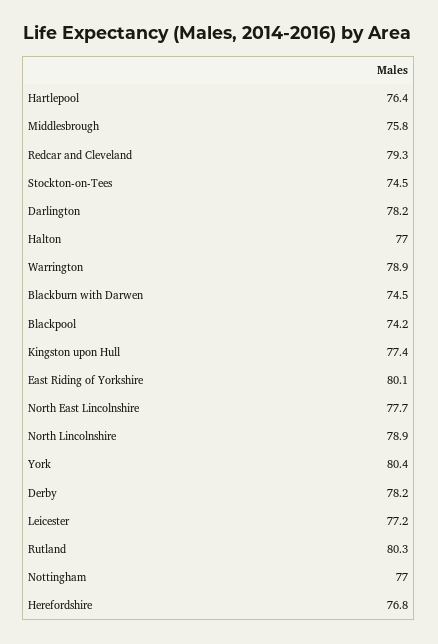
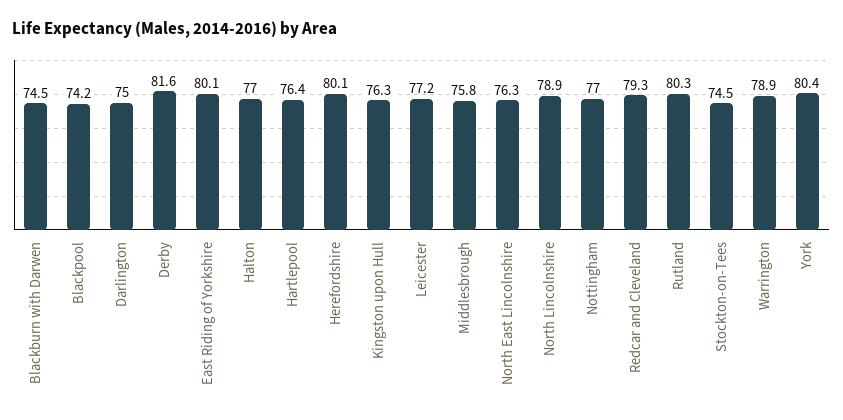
Darlington: 78.2 -> 75
Kingston upon Hull: 77.4 -> 76.3
North East Lincolnshire: 77.7 -> 76.3
Derby: 78.2 -> 81.6
Herefordshire: 76.8 -> 80.1

